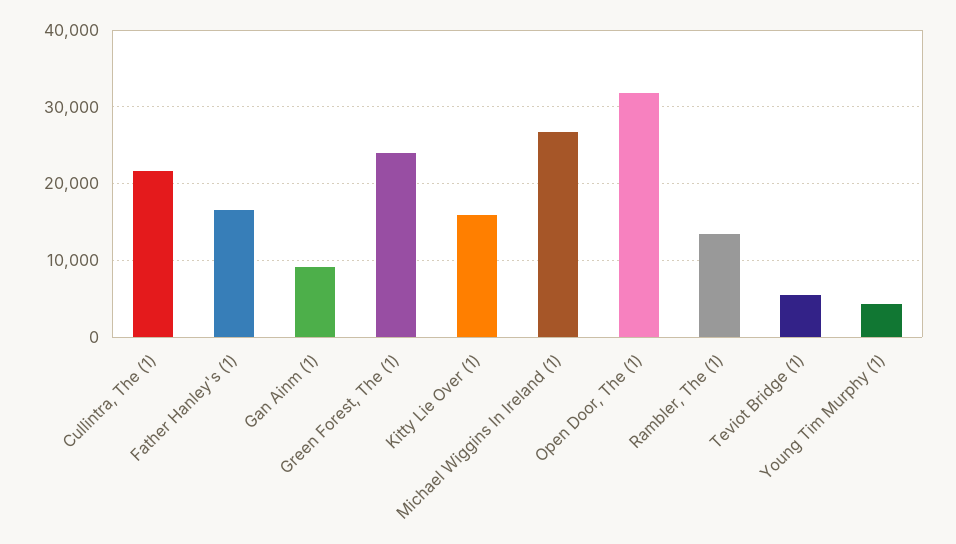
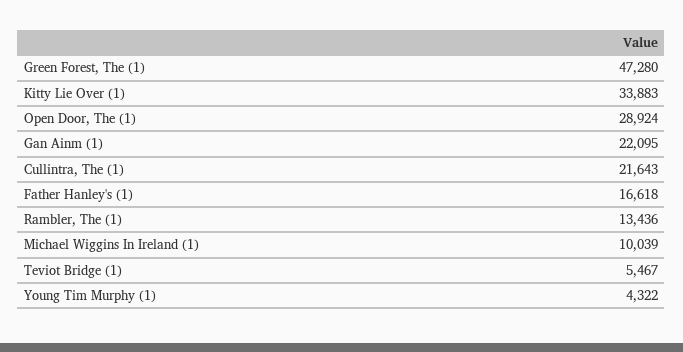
Gan Ainm (1): 9000 -> 22095
Green Forest, The (1): 24000 -> 47280
Kitty Lie Over (1): 16000 -> 33883
Michael Wiggins In Ireland (1): 27000 -> 10039
Open Door, The (1): 32000 -> 28924

